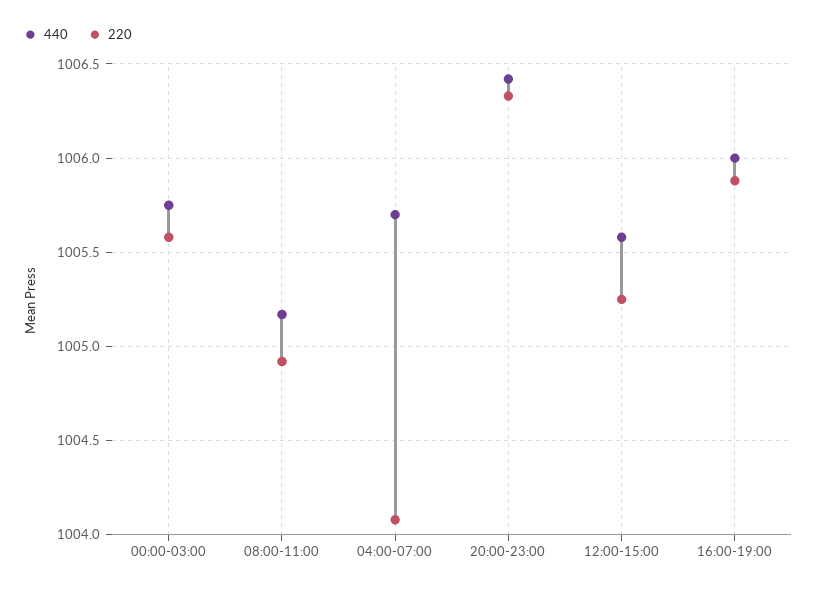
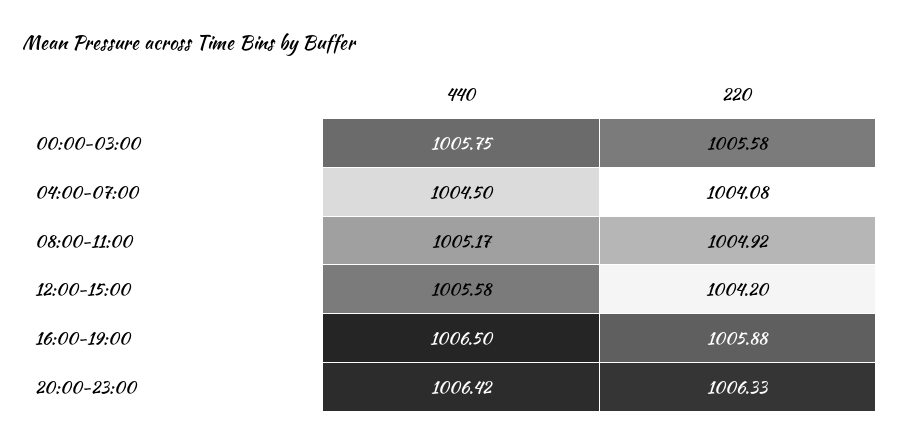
440, 04:00-07:00: 1005.7 -> 1004.5
220, 12:00-15:00: 1005.25 -> 1004.2
440, 16:00-19:00: 1006 -> 1006.5

